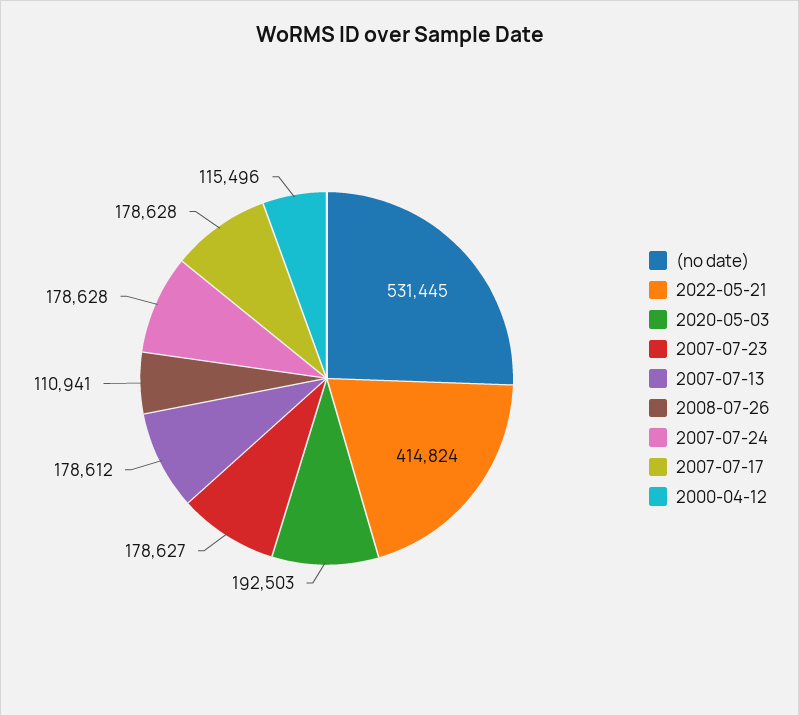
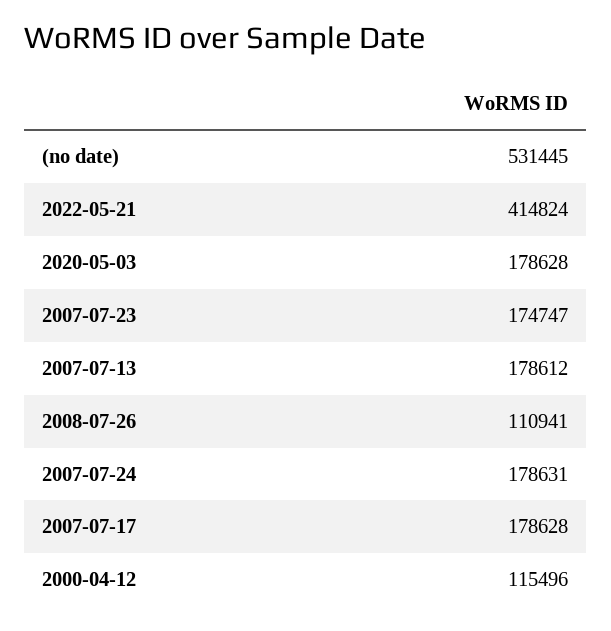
2020-05-03: 192503 -> 178628
2007-07-23: 178627 -> 174747
2007-07-24: 178628 -> 178631

